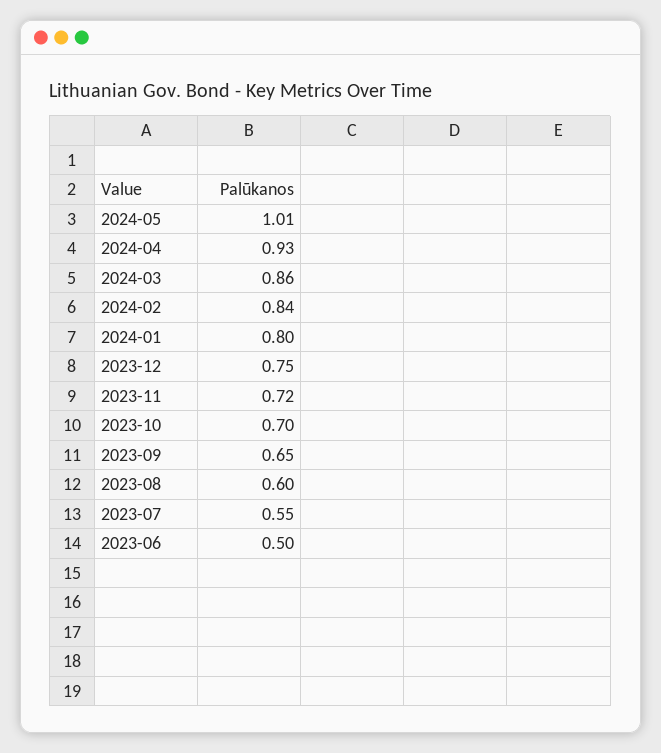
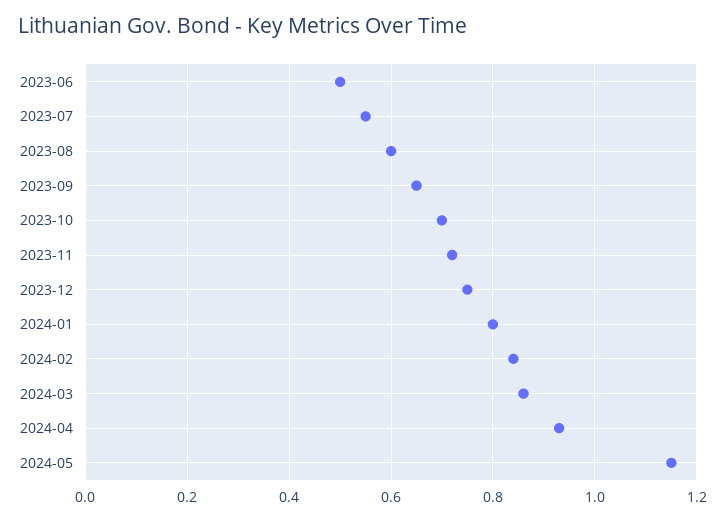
2024-05: 1.01 -> 1.15

